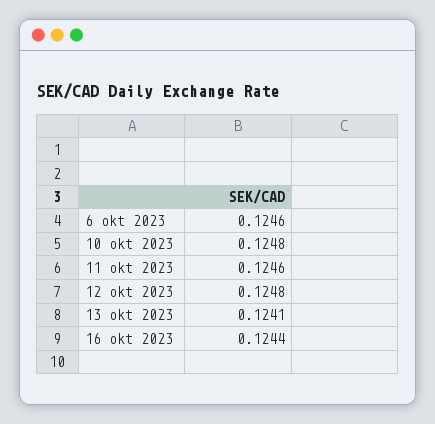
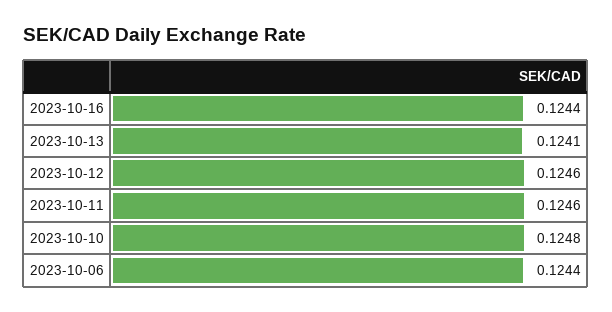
6 okt 2023: 0.1246 -> 0.1244
12 okt 2023: 0.1248 -> 0.1246

